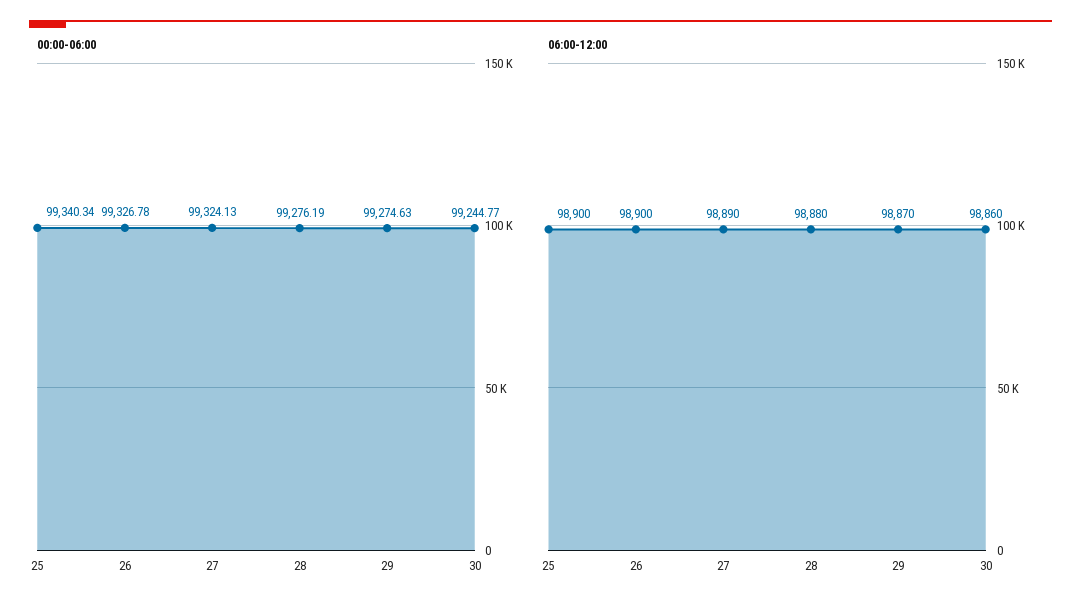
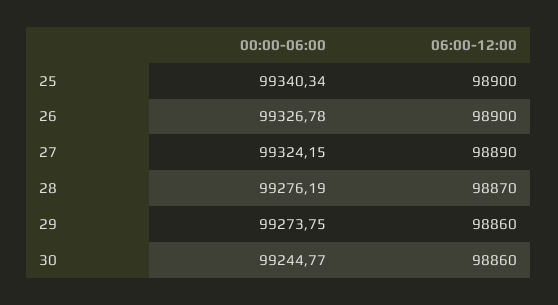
00:00-06:00, 27: 99324.13 -> 99324.15
00:00-06:00, 29: 99274.63 -> 99273.75
06:00-12:00, 28: 98880 -> 98870
06:00-12:00, 29: 98870 -> 98860

